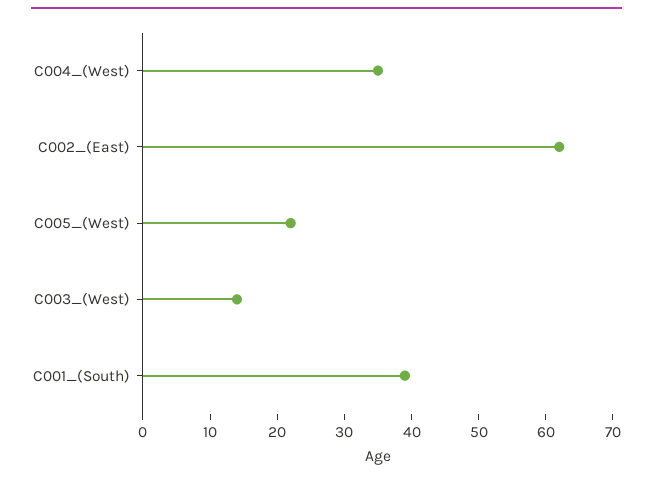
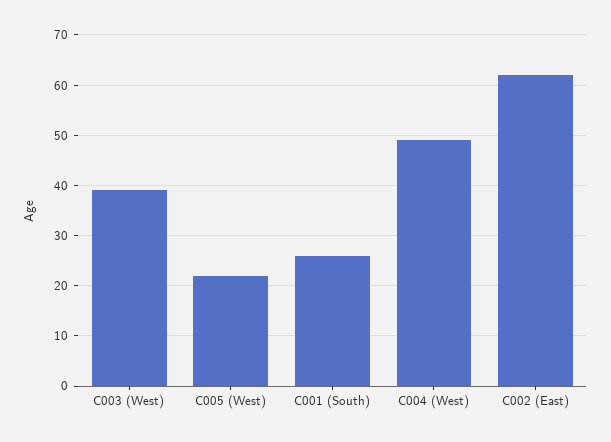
C004_(West): 35 -> 50
C003_(West): 15 -> 40
C001_(South): 40 -> 25

